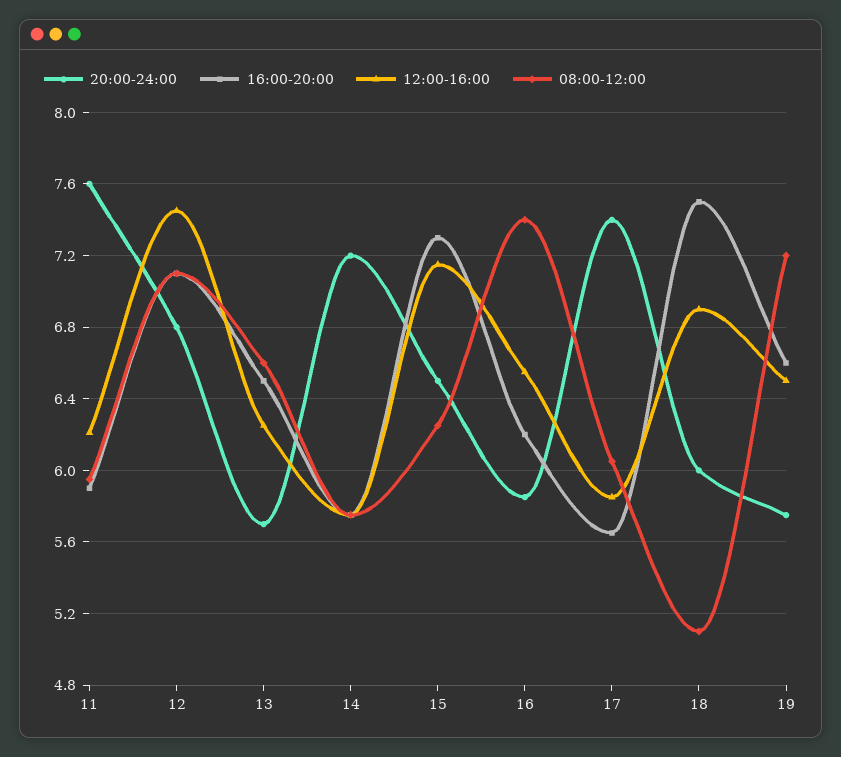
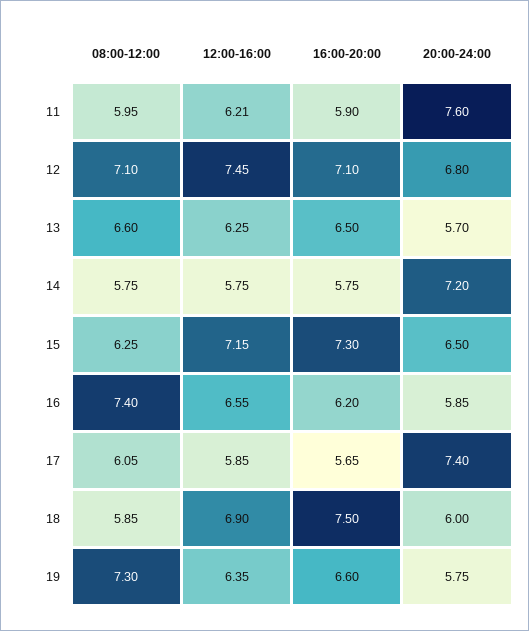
08:00-12:00, 18: 5.1 -> 5.85
12:00-16:00, 19: 6.5 -> 6.35
08:00-12:00, 19: 7.2 -> 7.3

